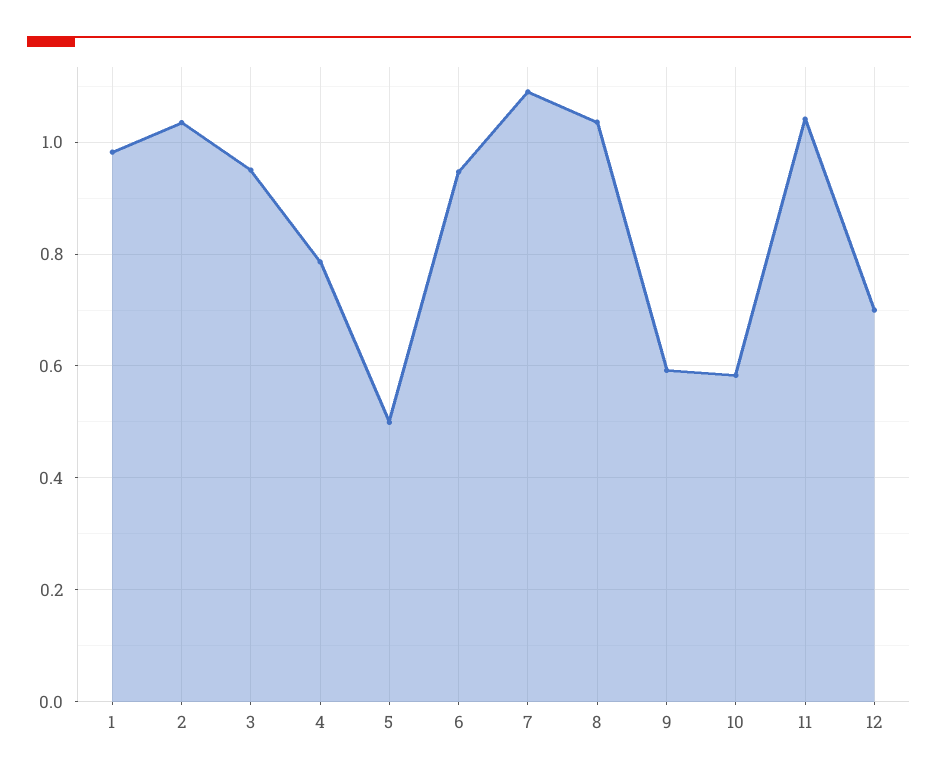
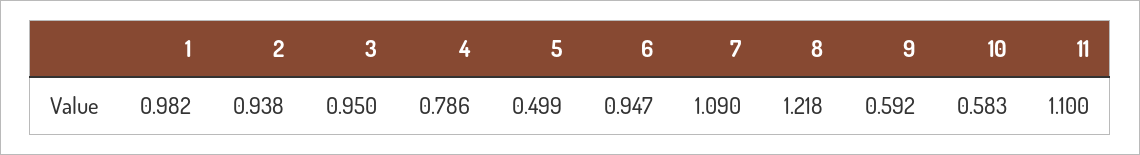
2: 1.04 -> 0.938
8: 1.04 -> 1.218
11: 1.04 -> 1.1
12: 0.7 -> none

